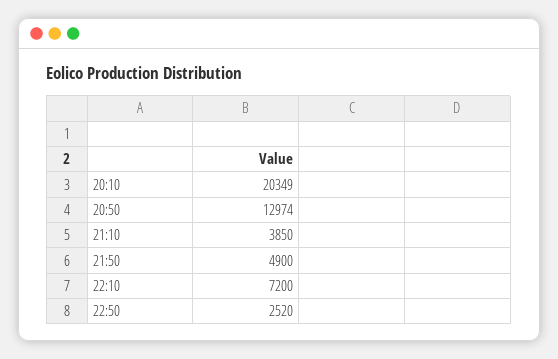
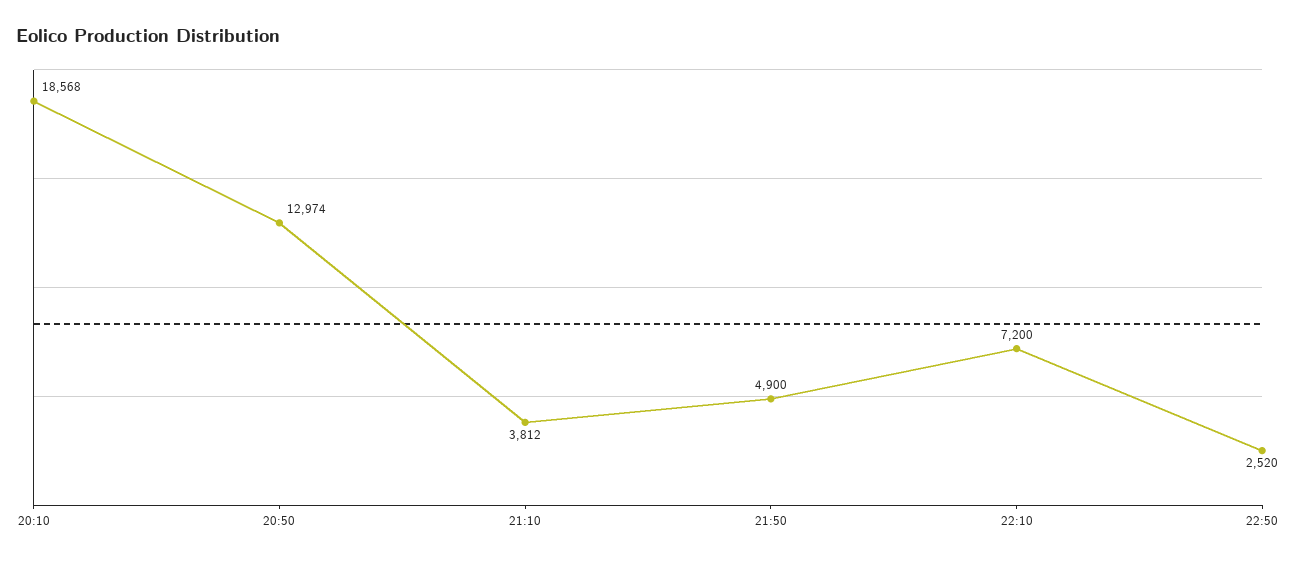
20:10: 20349 -> 18568
21:10: 3850 -> 3812

